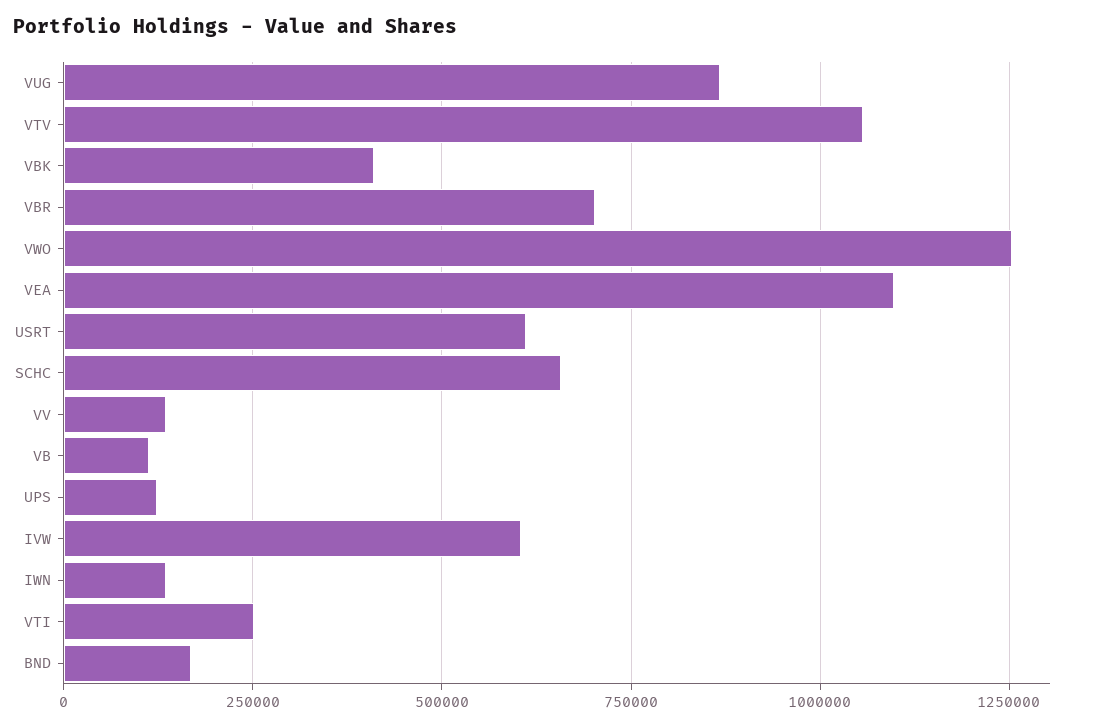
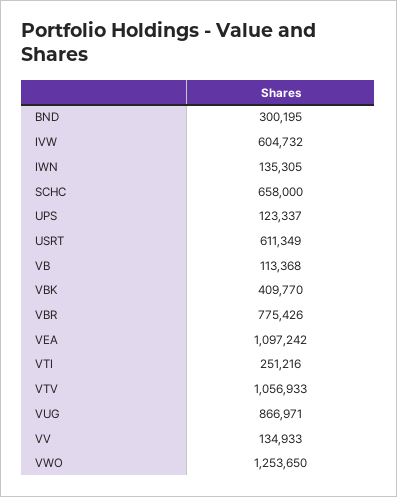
VBR: 700000 -> 775426
BND: 175000 -> 300195

